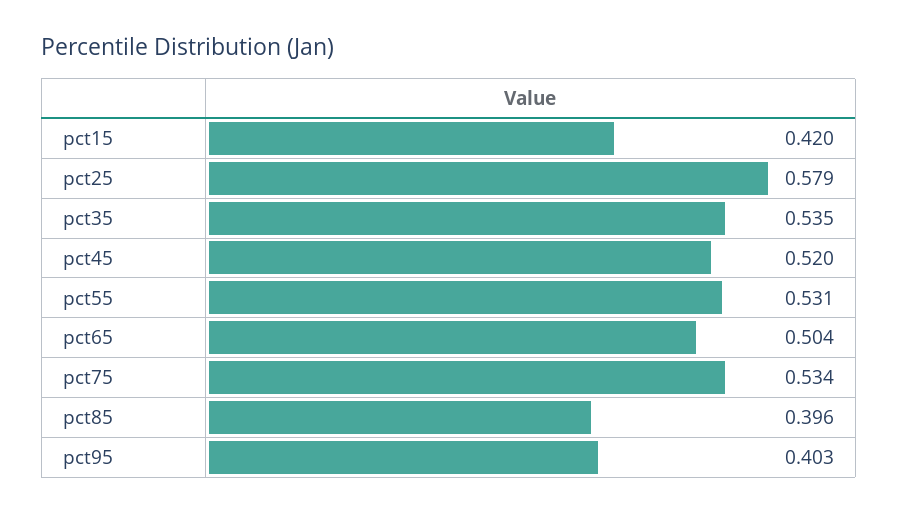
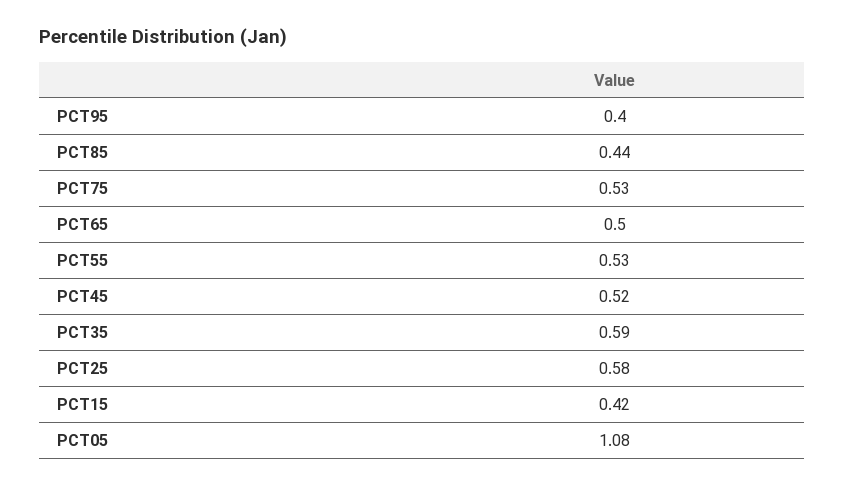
pct35: 0.535 -> 0.59
pct85: 0.396 -> 0.44
PCT05: none -> 1.08

